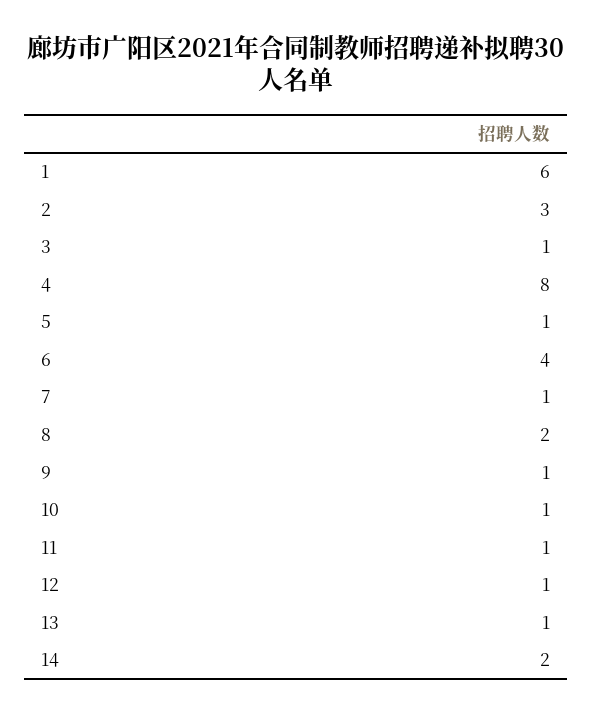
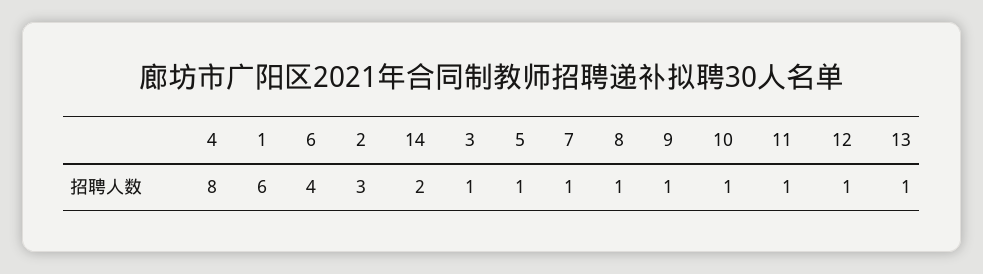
8: 2 -> 1

